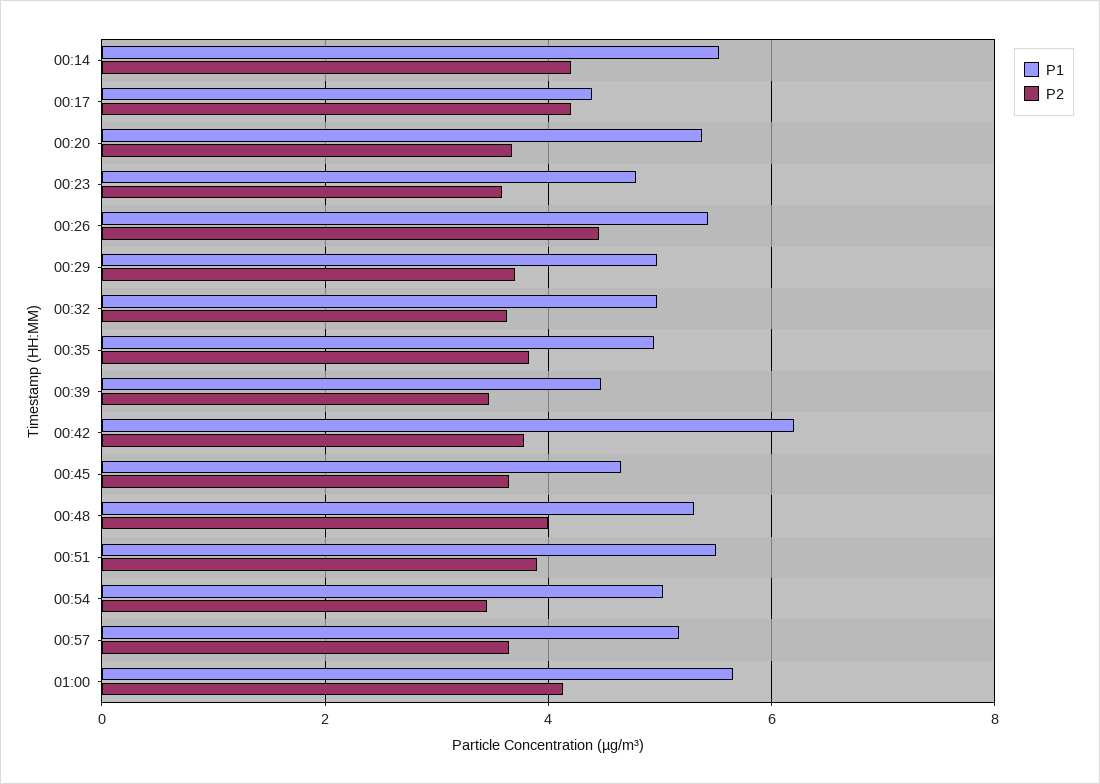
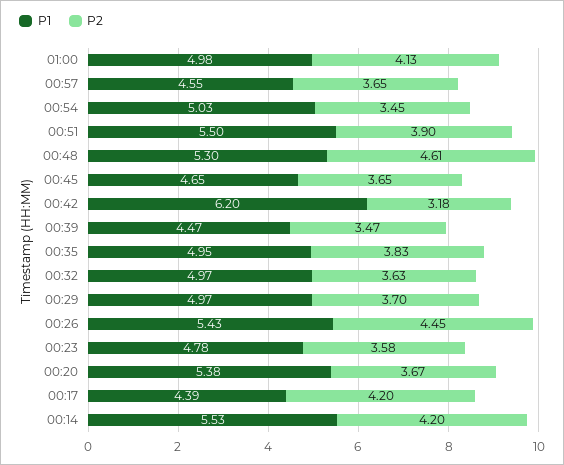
P2, 00:42: 3.8 -> 3.18
P2, 00:48: 4 -> 4.61
P1, 00:57: 5.2 -> 4.55
P1, 01:00: 5.6 -> 4.98

